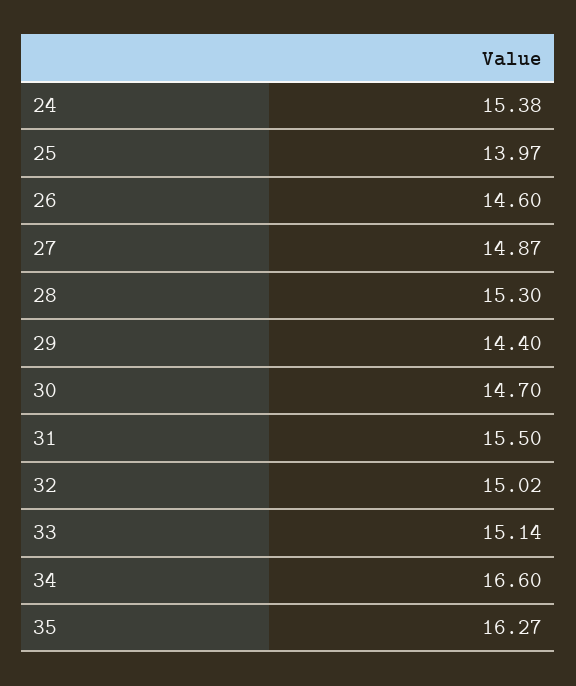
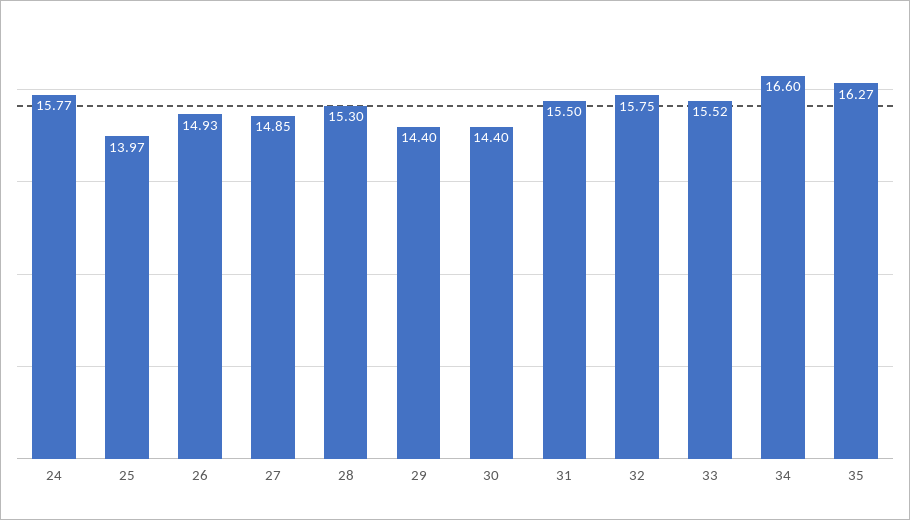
24: 15.38 -> 15.77
26: 14.6 -> 14.93
27: 14.87 -> 14.85
30: 14.7 -> 14.4
32: 15.02 -> 15.75
33: 15.14 -> 15.52

